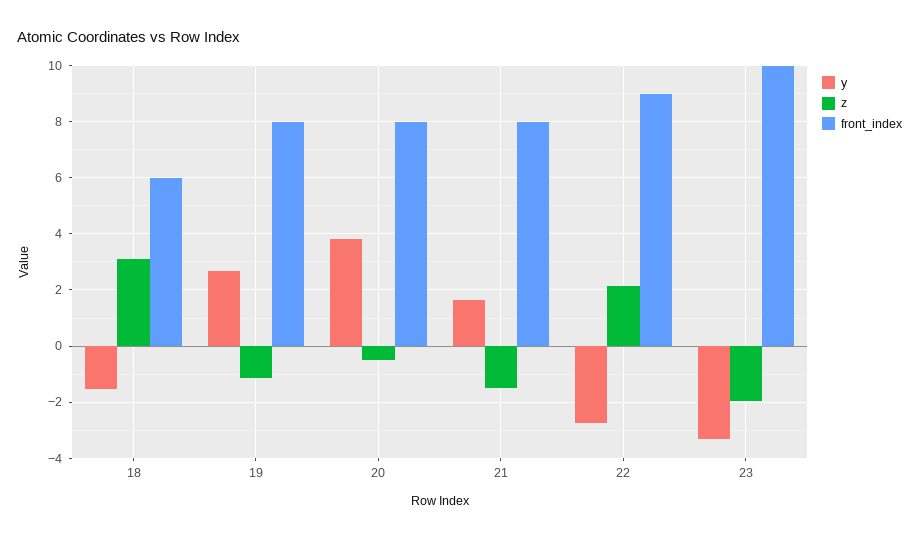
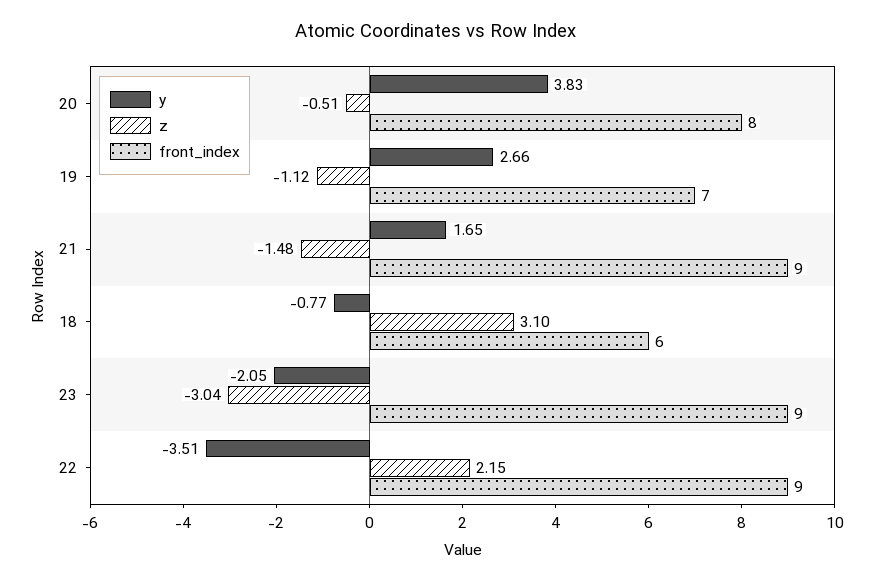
y, 18: -1.5 -> -0.77
front_index, 19: 8 -> 7
front_index, 21: 8 -> 9
y, 22: -2.75 -> -3.51
y, 23: -3.25 -> -2.05
z, 23: -2 -> -3.04
front_index, 23: 10 -> 9

